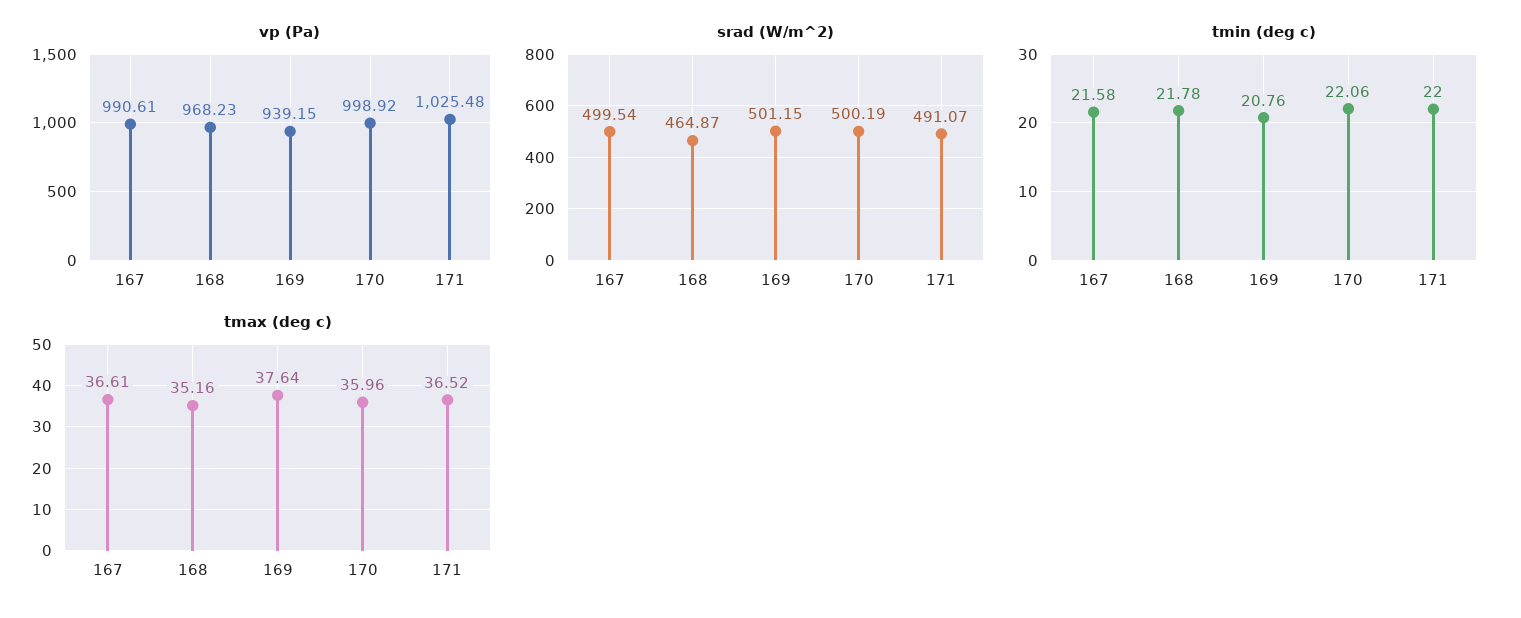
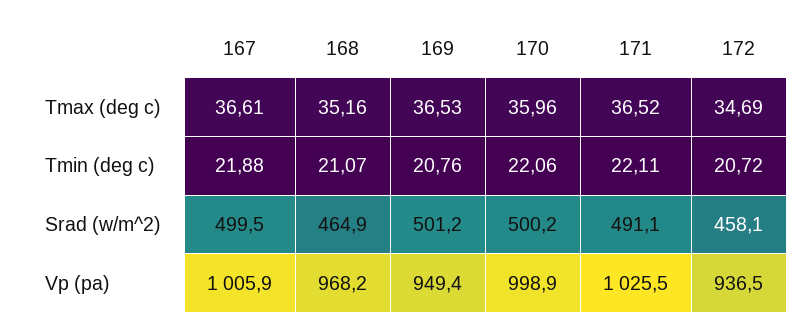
vp (Pa), 167: 990.61 -> 1005.9
vp (Pa), 169: 939.15 -> 949.4
tmin (deg c), 167: 21.58 -> 21.88
tmin (deg c), 168: 21.78 -> 21.07
tmin (deg c), 171: 22 -> 22.11
tmax (deg c), 169: 37.64 -> 36.53
tmax (deg c), 172: none -> 34.69
tmin (deg c), 172: none -> 20.72
srad (W/m^2), 172: none -> 458.1
vp (Pa), 172: none -> 936.5

